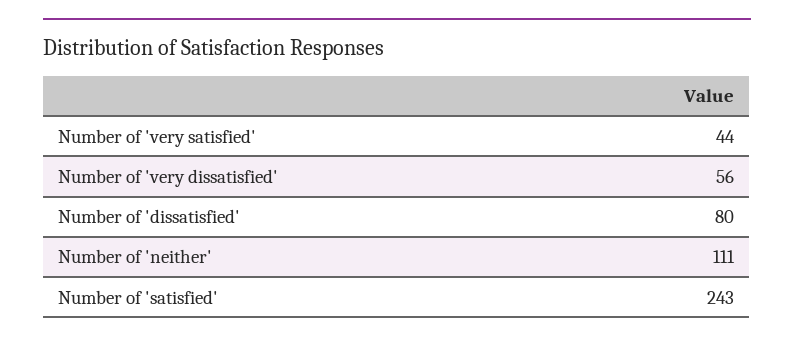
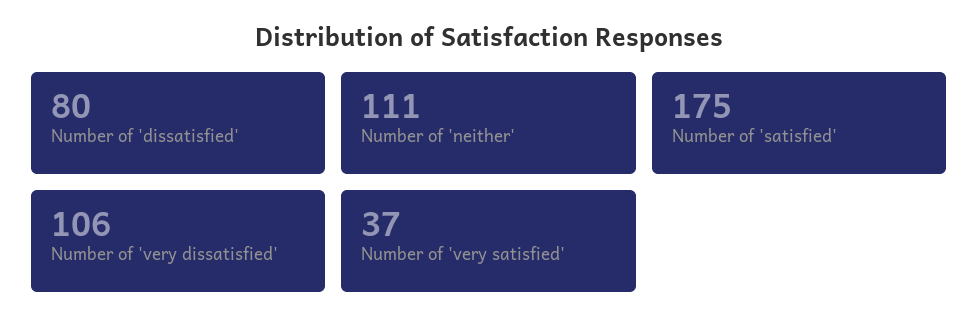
Number of 'very satisfied': 44 -> 37
Number of 'very dissatisfied': 56 -> 106
Number of 'satisfied': 243 -> 175

